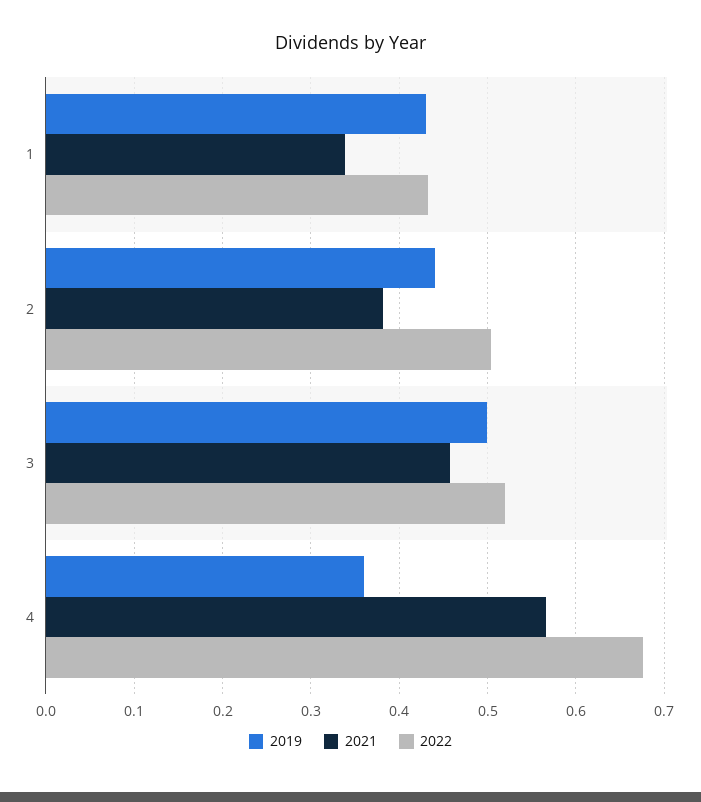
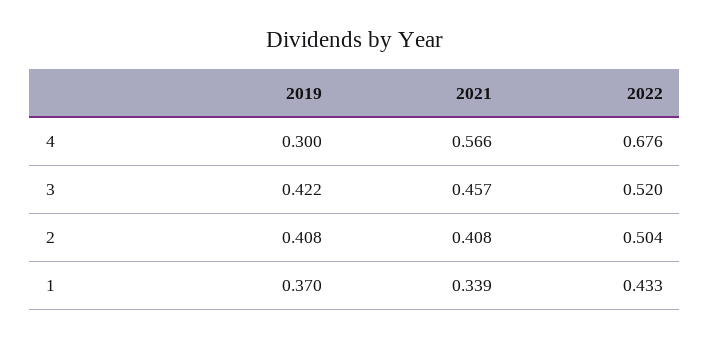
2019, 1: 0.43 -> 0.37
2019, 2: 0.44 -> 0.408
2021, 2: 0.38 -> 0.408
2019, 3: 0.5 -> 0.422
2019, 4: 0.36 -> 0.3

